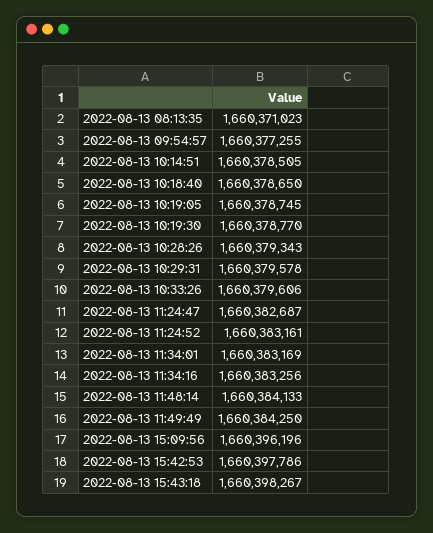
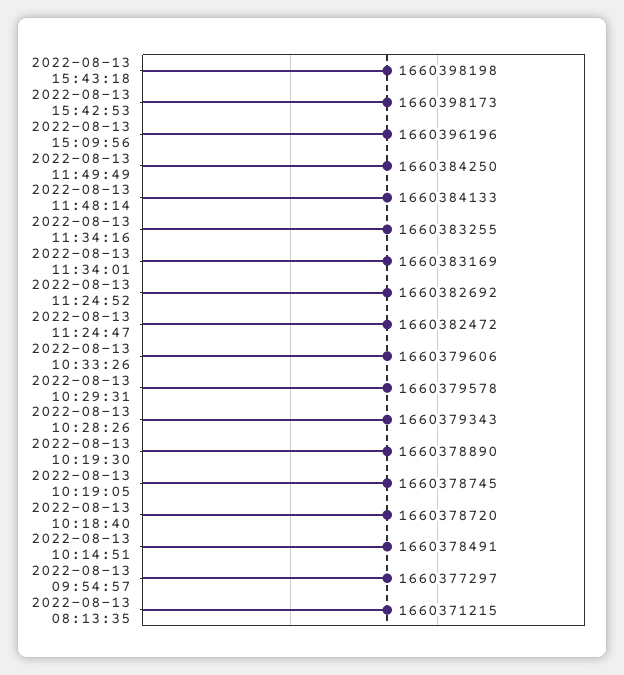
2022-08-13 08:13:35: 1660371023 -> 1660371215
2022-08-13 09:54:57: 1660377255 -> 1660377297
2022-08-13 10:14:51: 1660378505 -> 1660378491
2022-08-13 10:18:40: 1660378650 -> 1660378720
2022-08-13 10:19:30: 1660378770 -> 1660378890
2022-08-13 11:24:47: 1660382687 -> 1660382472
2022-08-13 11:24:52: 1660383161 -> 1660382692
2022-08-13 11:34:16: 1660383256 -> 1660383255
2022-08-13 15:42:53: 1660397786 -> 1660398173
2022-08-13 15:43:18: 1660398267 -> 1660398198

